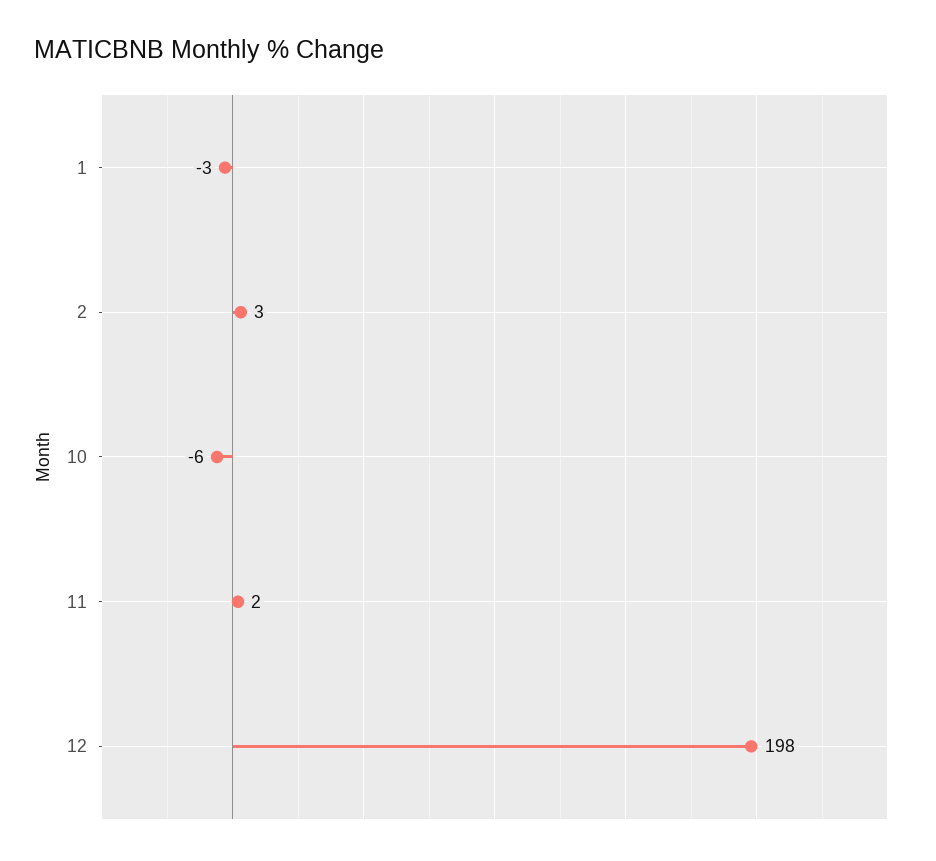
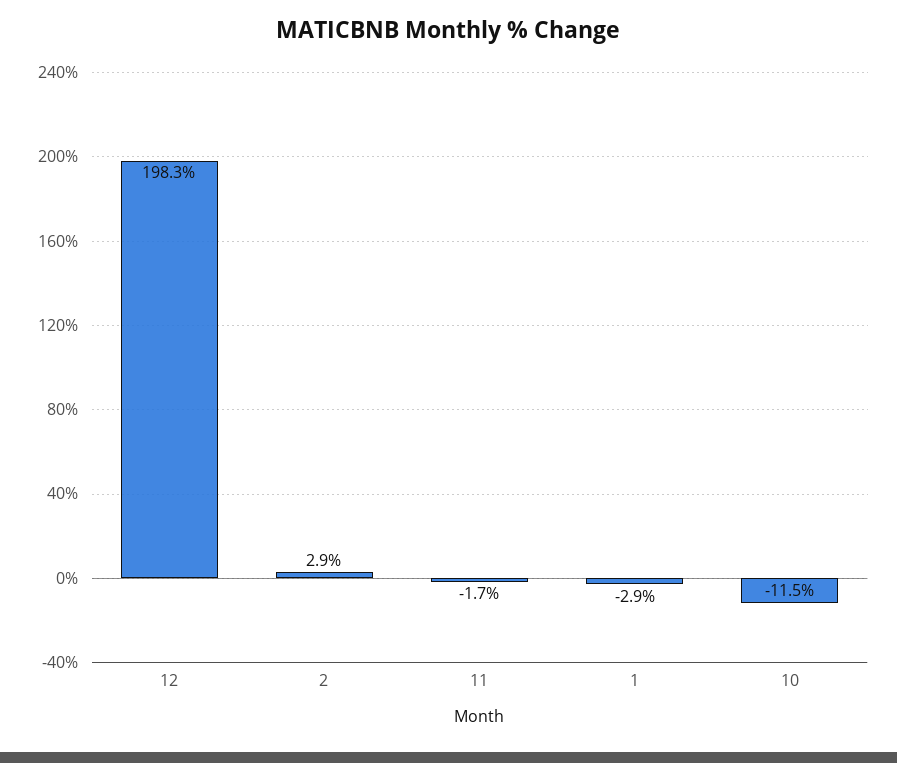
10: -6 -> -11.5
11: 2 -> -1.7

